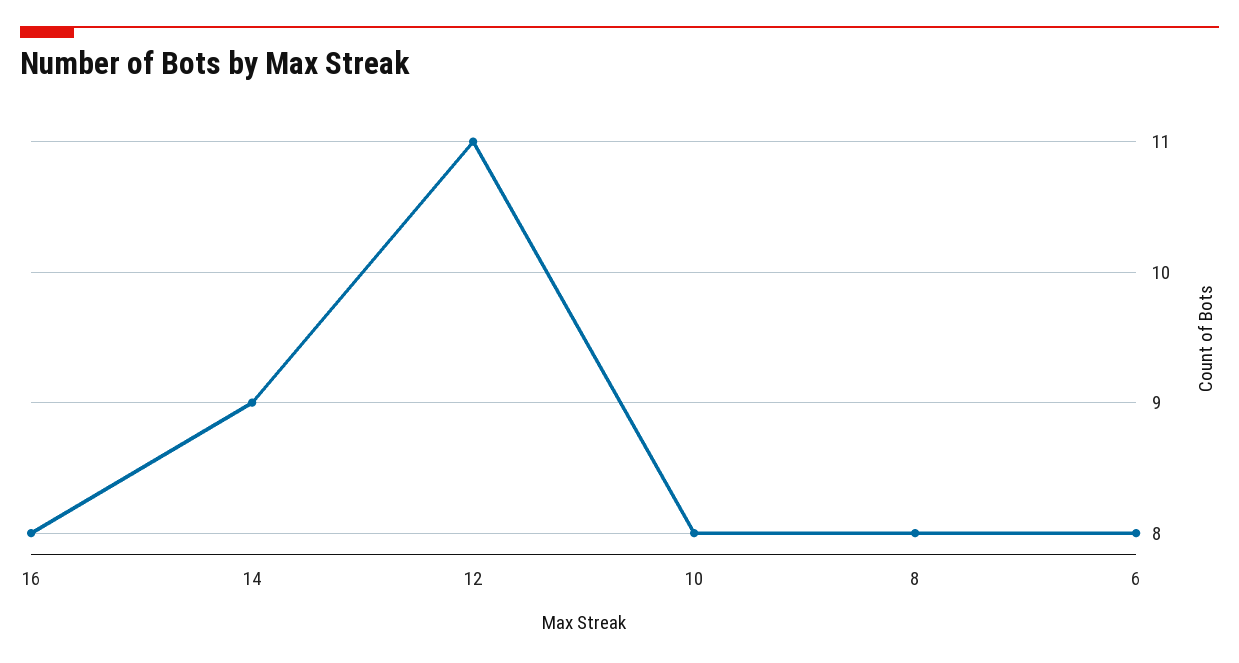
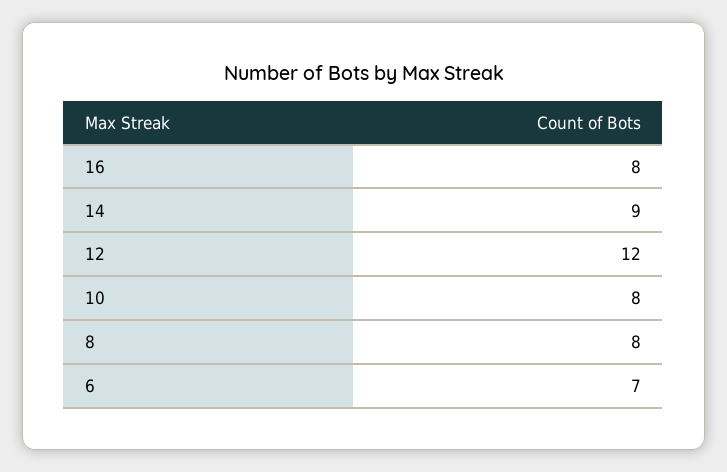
12: 11 -> 12
6: 8 -> 7

